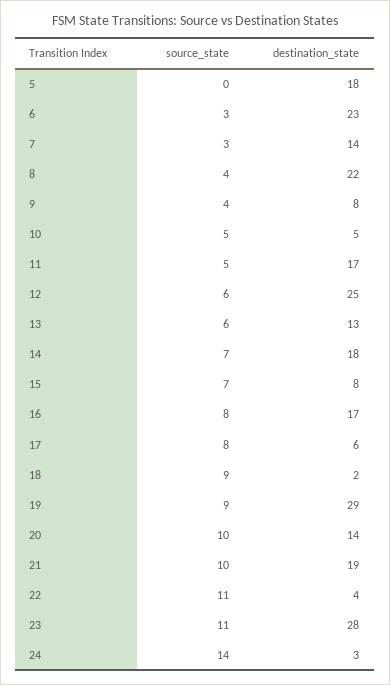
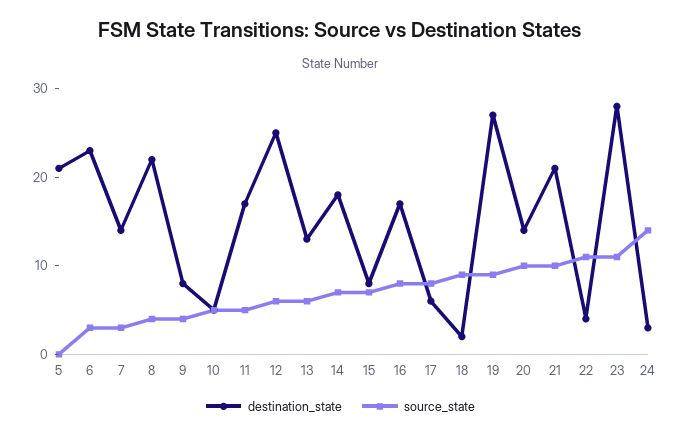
destination_state, 5: 18 -> 21
destination_state, 19: 29 -> 27
destination_state, 21: 19 -> 21

